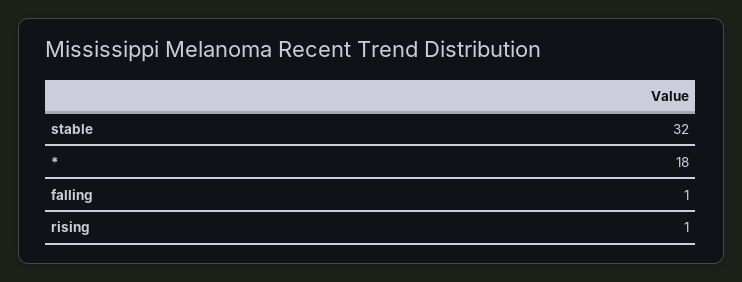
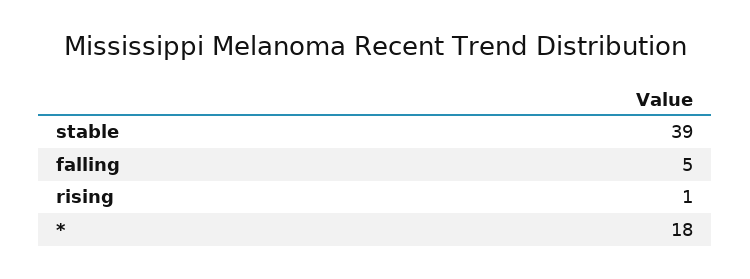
stable: 32 -> 39
falling: 1 -> 5

